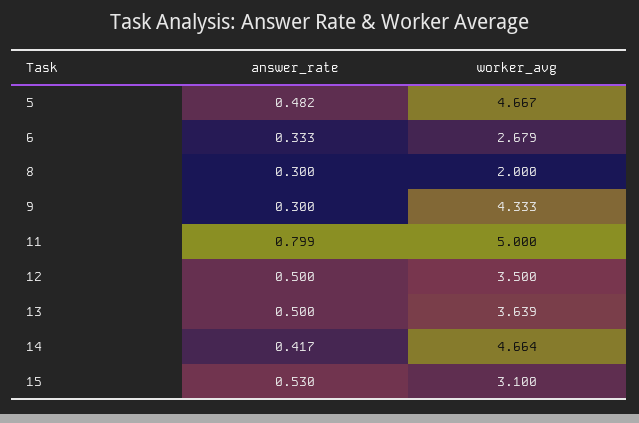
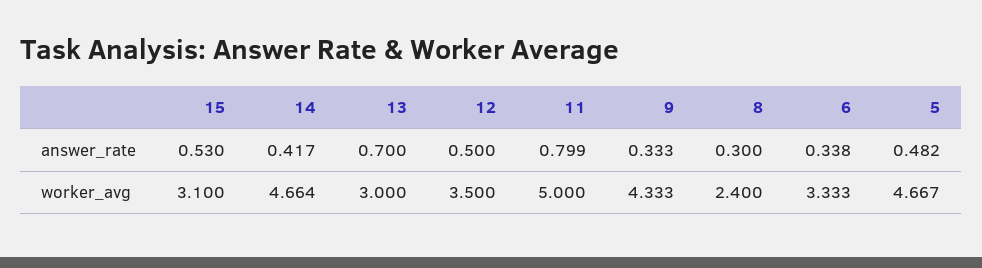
answer_rate, 6: 0.333 -> 0.338
worker_avg, 6: 2.679 -> 3.333
worker_avg, 8: 2 -> 2.4
answer_rate, 9: 0.3 -> 0.333
answer_rate, 13: 0.5 -> 0.7
worker_avg, 13: 3.639 -> 3

